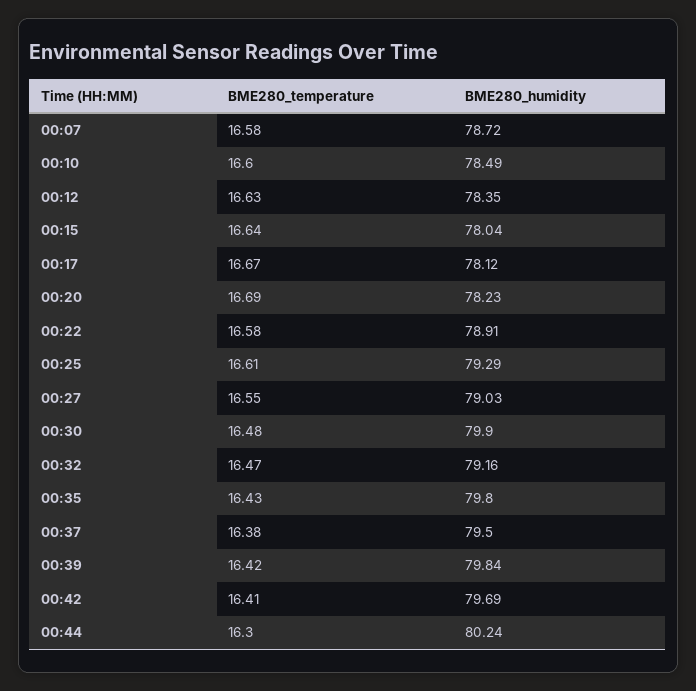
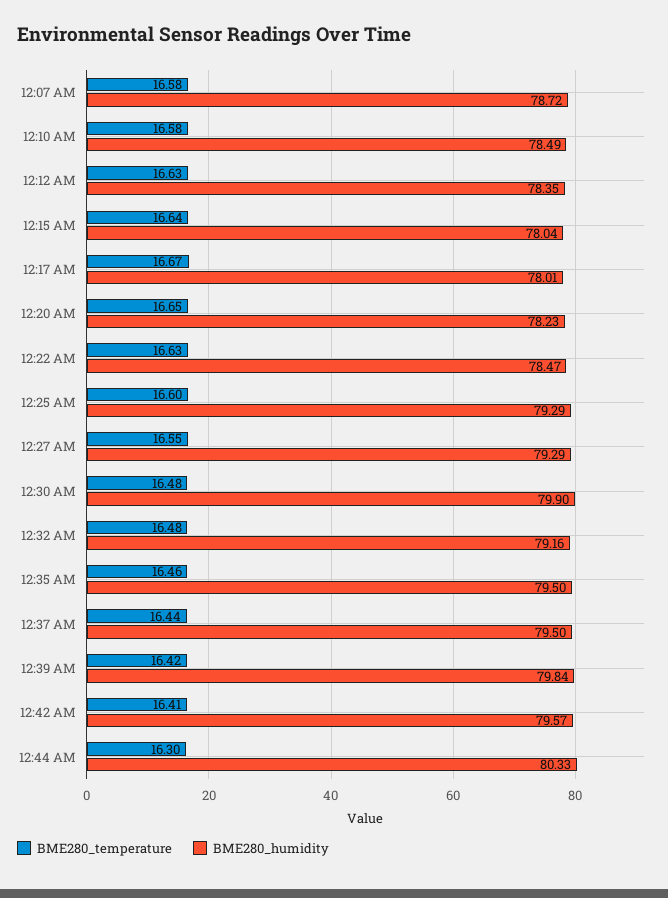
BME280_temperature, 00:10: 16.6 -> 16.58
BME280_humidity, 00:17: 78.12 -> 78.01
BME280_temperature, 00:20: 16.69 -> 16.65
BME280_temperature, 00:22: 16.58 -> 16.63
BME280_humidity, 00:22: 78.91 -> 78.47
BME280_temperature, 00:25: 16.61 -> 16.6
BME280_humidity, 00:27: 79.03 -> 79.29
BME280_temperature, 00:32: 16.47 -> 16.48
BME280_temperature, 00:35: 16.43 -> 16.46
BME280_humidity, 00:35: 79.8 -> 79.5
BME280_temperature, 00:37: 16.38 -> 16.44
BME280_humidity, 00:42: 79.69 -> 79.57
BME280_humidity, 00:44: 80.24 -> 80.33

